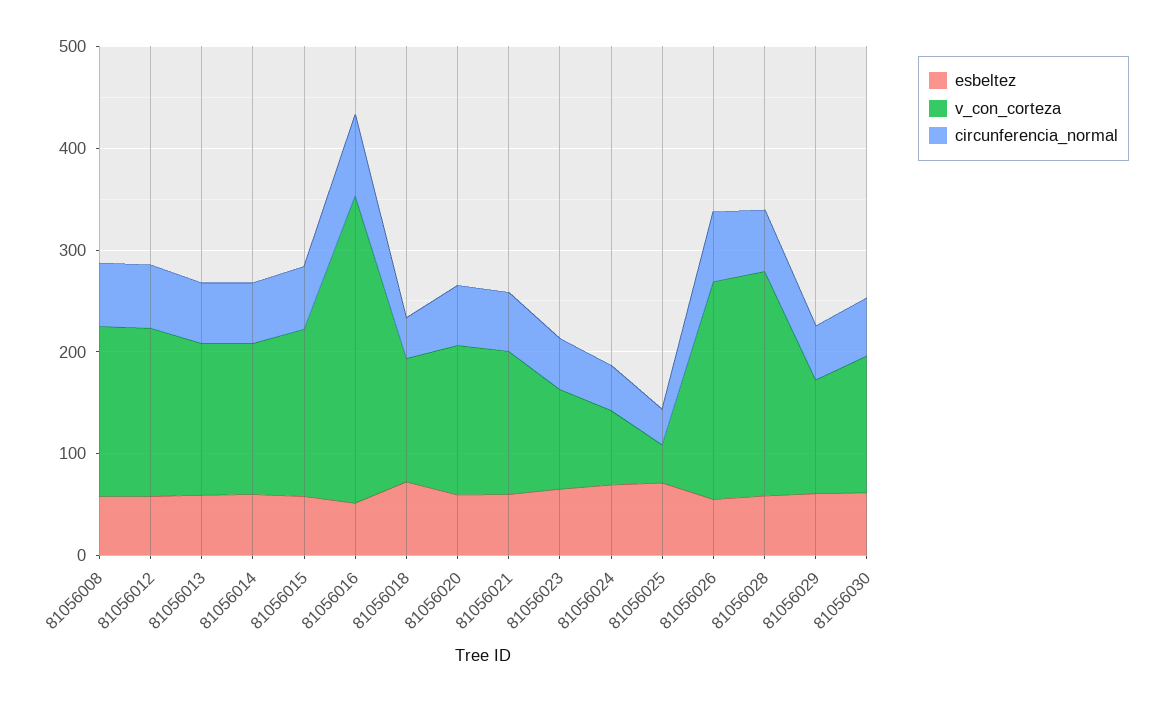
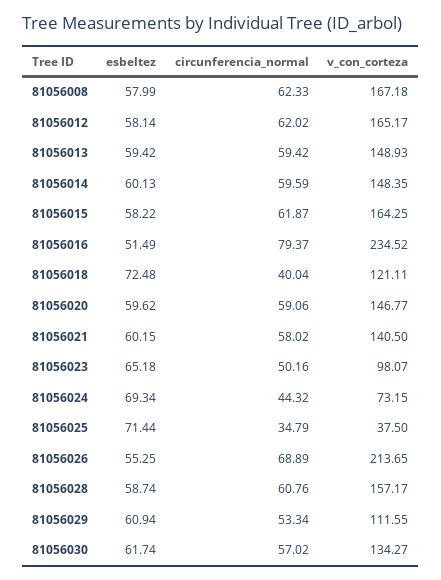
v_con_corteza, 81056016: 300 -> 234.52
v_con_corteza, 81056028: 220 -> 157.17

